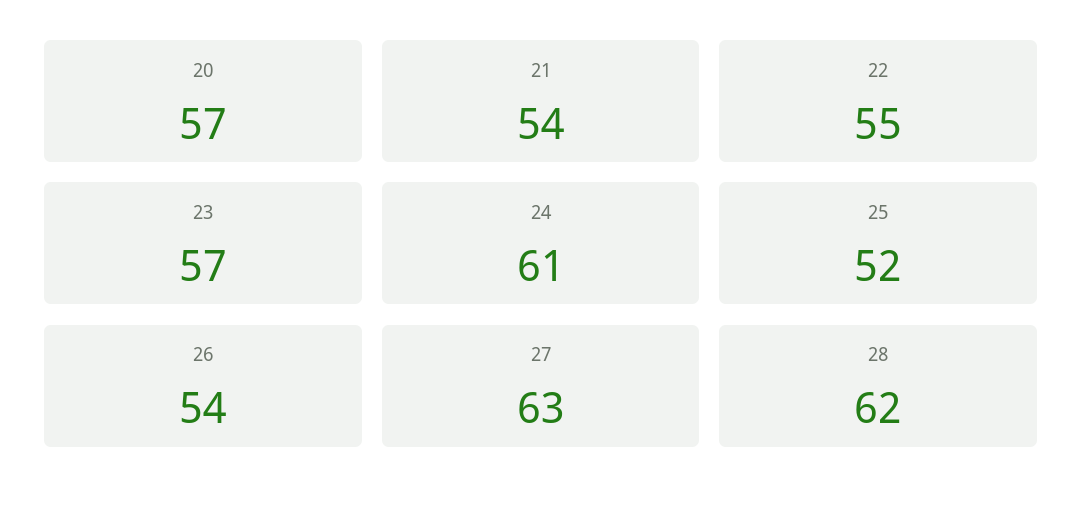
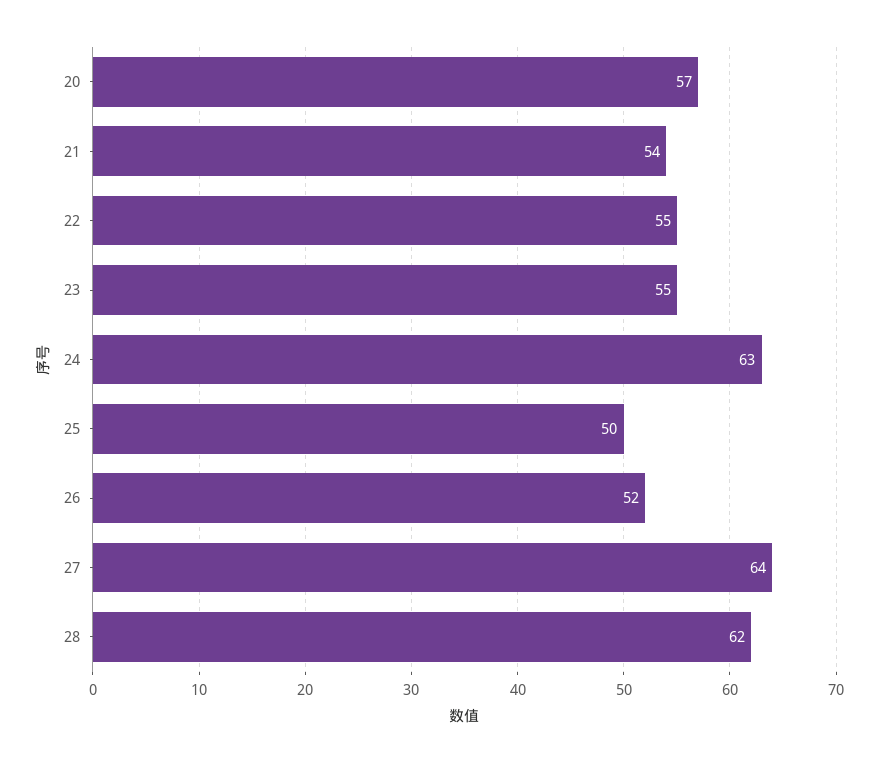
23: 57 -> 55
24: 61 -> 63
25: 52 -> 50
26: 54 -> 52
27: 63 -> 64

